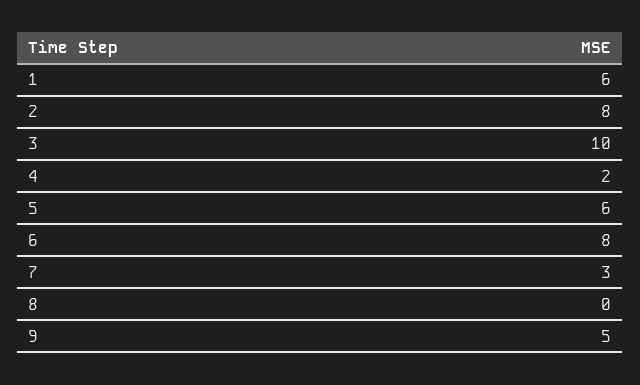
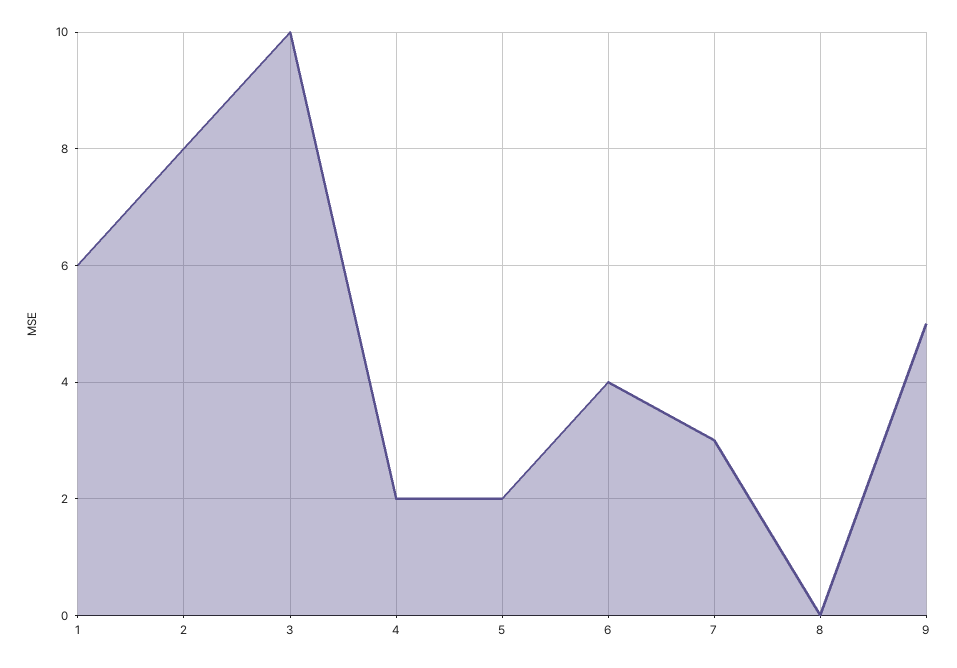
5: 6 -> 2
6: 8 -> 4

